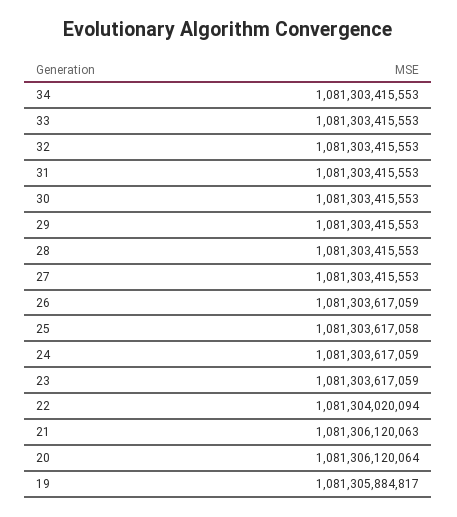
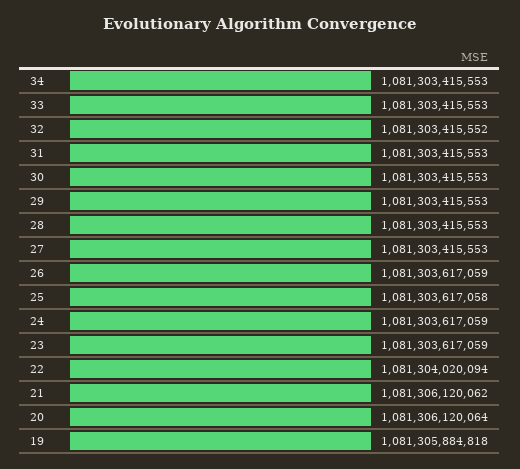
32: 1081303415553 -> 1081303415552
21: 1081306120063 -> 1081306120062
19: 1081305884817 -> 1081305884818

